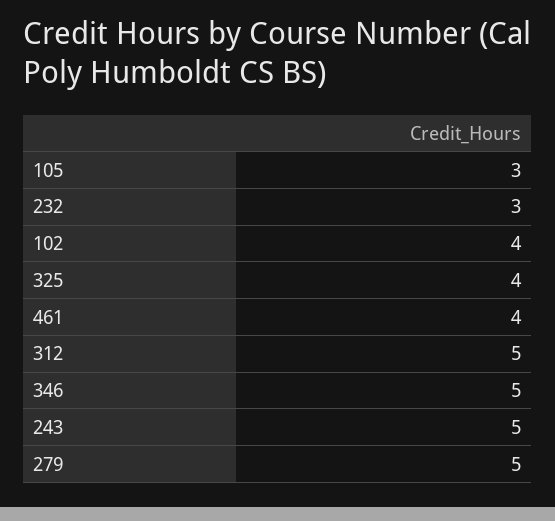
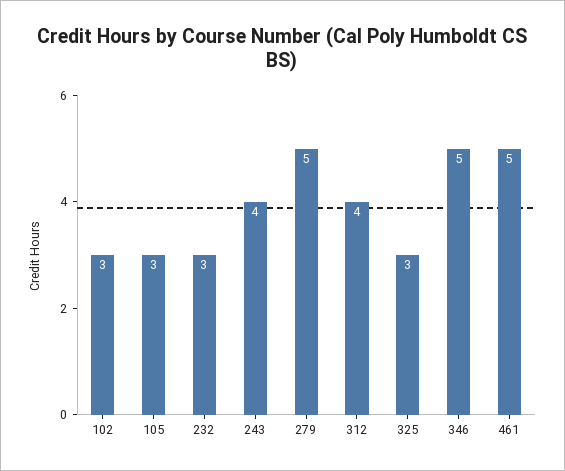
102: 4 -> 3
325: 4 -> 3
461: 4 -> 5
312: 5 -> 4
243: 5 -> 4

